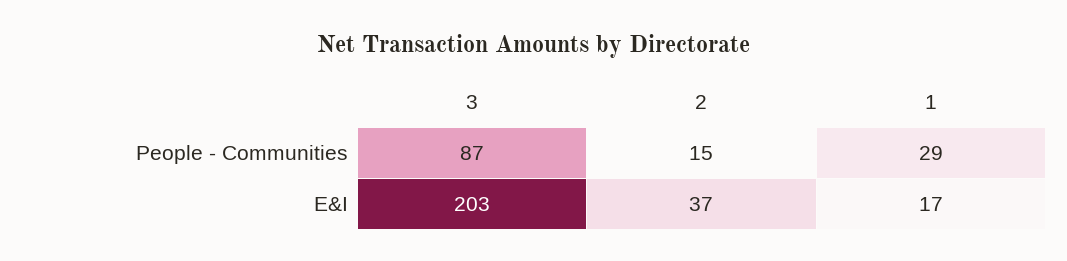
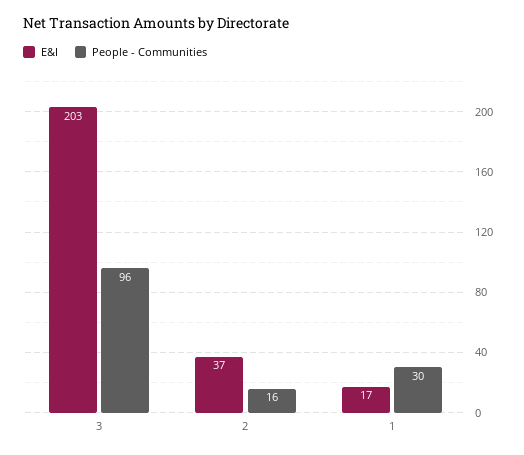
People - Communities, 3: 87 -> 96
People - Communities, 2: 15 -> 16
People - Communities, 1: 29 -> 30

